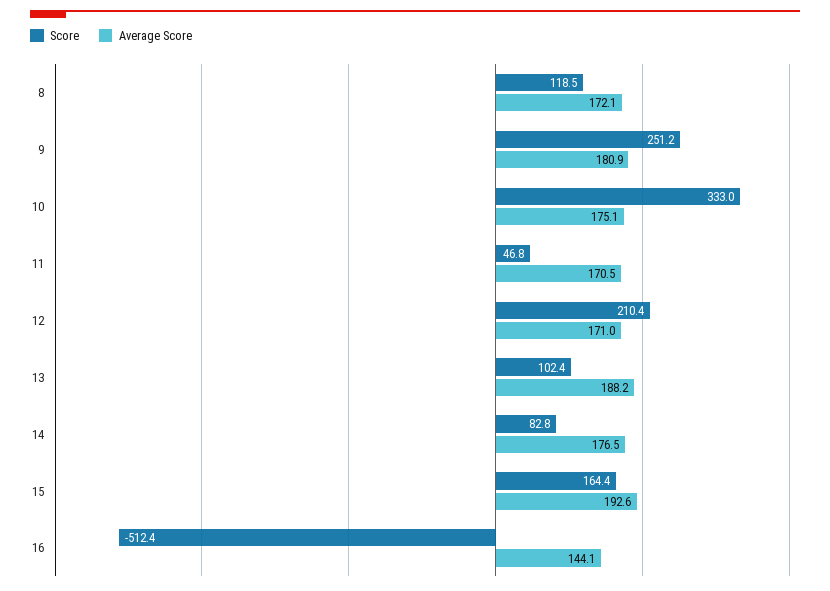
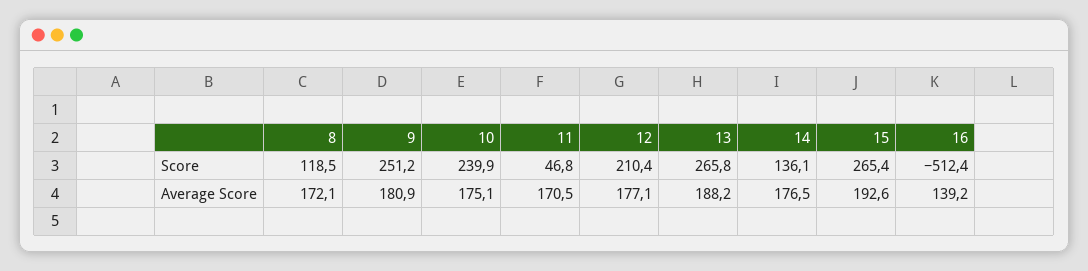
Score, 10: 333 -> 239.9
Average Score, 12: 171 -> 177.1
Score, 13: 102.4 -> 265.8
Score, 14: 82.8 -> 136.1
Score, 15: 164.4 -> 265.4
Average Score, 16: 144.1 -> 139.2

